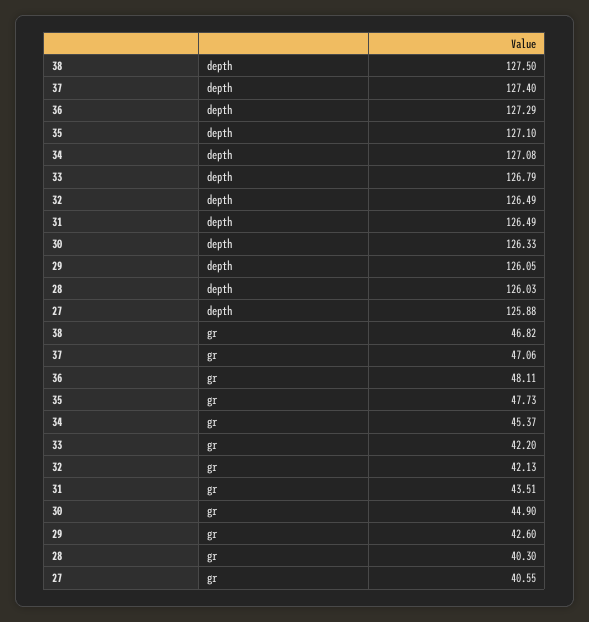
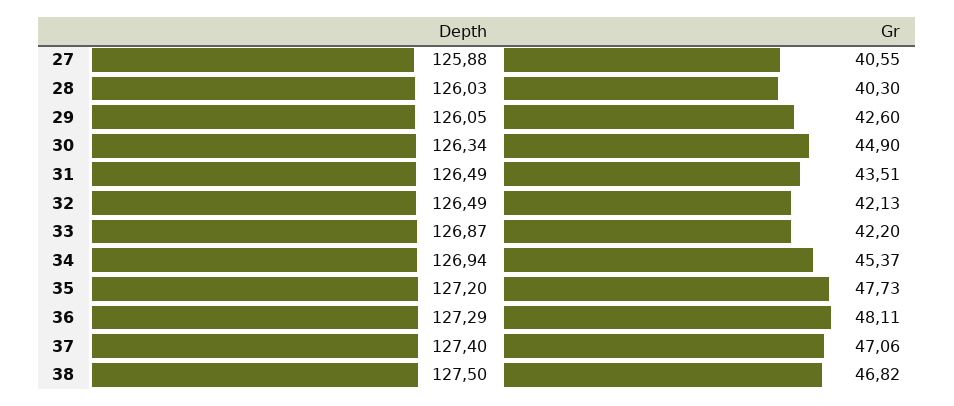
35, depth: 127.1 -> 127.2
34, depth: 127.08 -> 126.94
33, depth: 126.79 -> 126.87
30, depth: 126.33 -> 126.34

